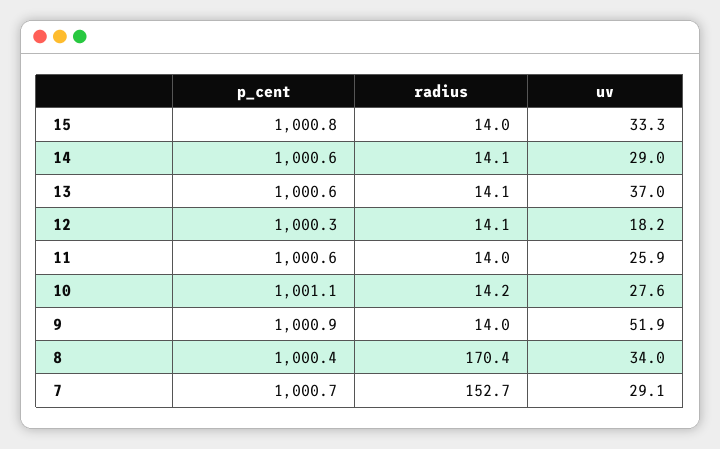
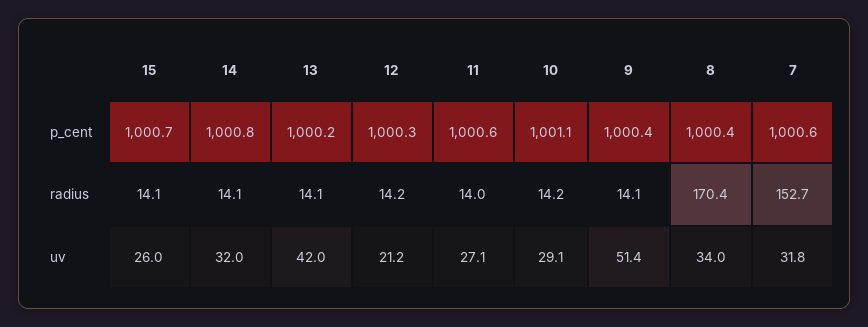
p_cent, 15: 1000.8 -> 1000.7
radius, 15: 14 -> 14.1
uv, 15: 33.3 -> 26
p_cent, 14: 1000.6 -> 1000.8
uv, 14: 29 -> 32
p_cent, 13: 1000.6 -> 1000.2
uv, 13: 37 -> 42
radius, 12: 14.1 -> 14.2
uv, 12: 18.2 -> 21.2
uv, 11: 25.9 -> 27.1
uv, 10: 27.6 -> 29.1
p_cent, 9: 1000.9 -> 1000.4
radius, 9: 14 -> 14.1
uv, 9: 51.9 -> 51.4
p_cent, 7: 1000.7 -> 1000.6
uv, 7: 29.1 -> 31.8

